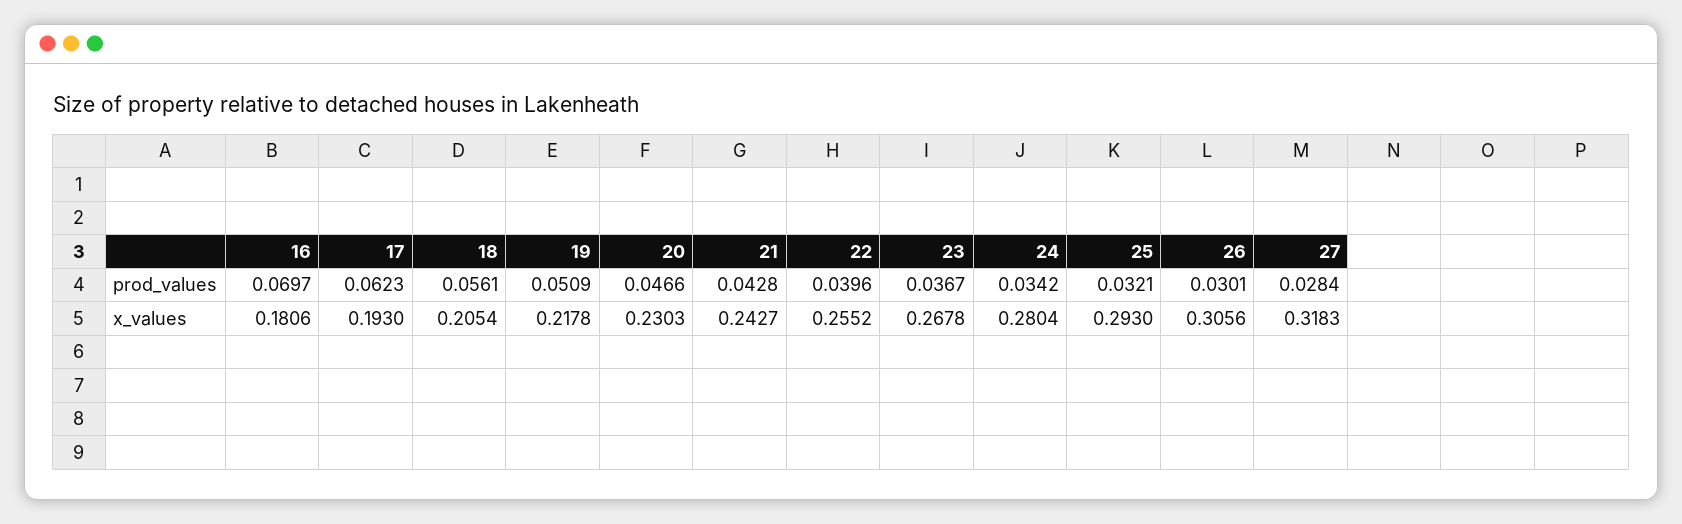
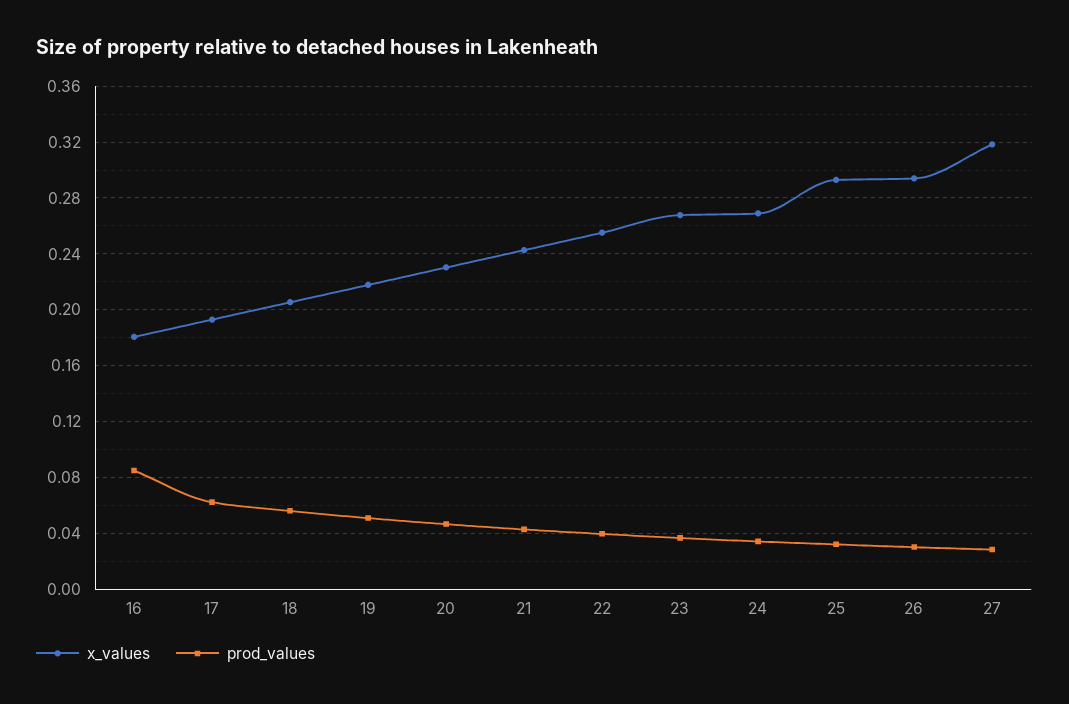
prod_values, 16: 0.0697 -> 0.085
x_values, 24: 0.2804 -> 0.27
x_values, 26: 0.3056 -> 0.295

